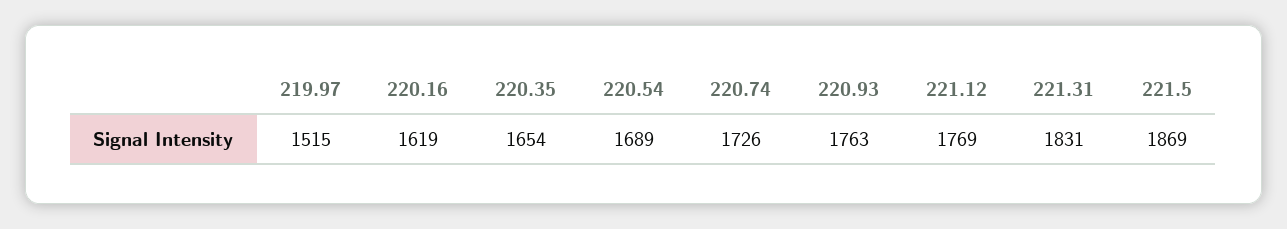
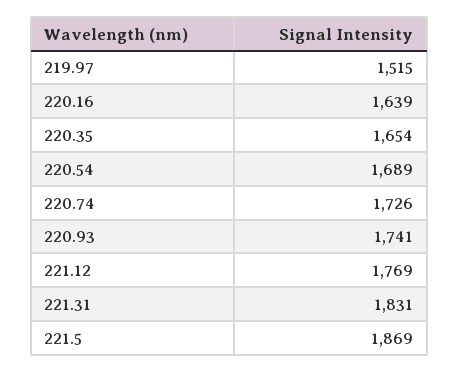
220.16: 1619 -> 1639
220.93: 1763 -> 1741

